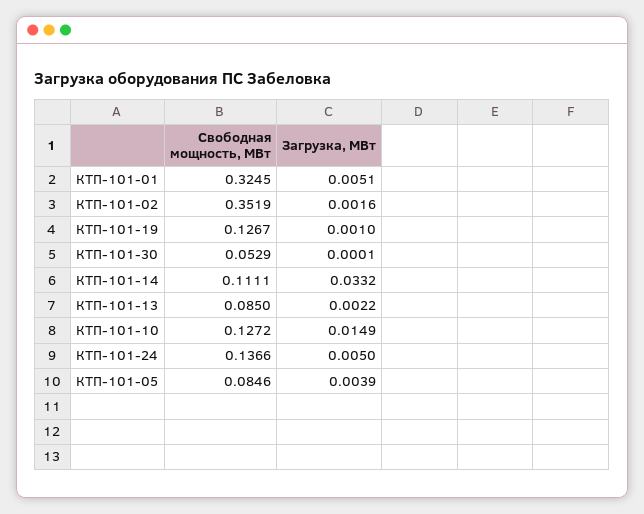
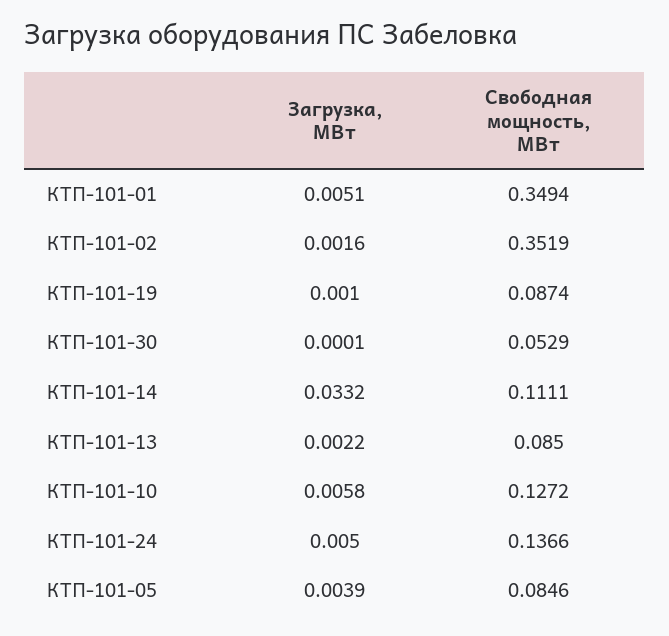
Свободная мощность, МВт, КТП-101-01: 0.3245 -> 0.3494
Свободная мощность, МВт, КТП-101-19: 0.1267 -> 0.0874
Загрузка, МВт, КТП-101-10: 0.0149 -> 0.0058

